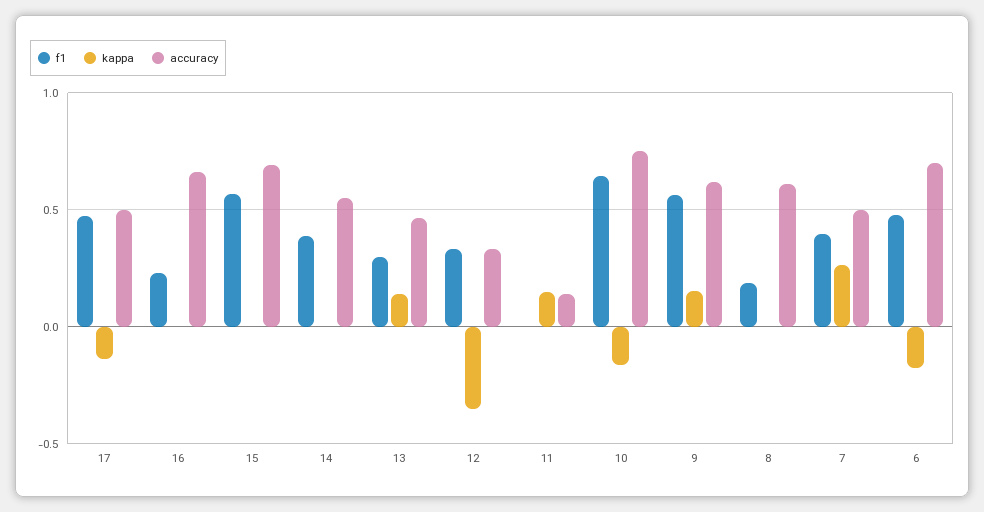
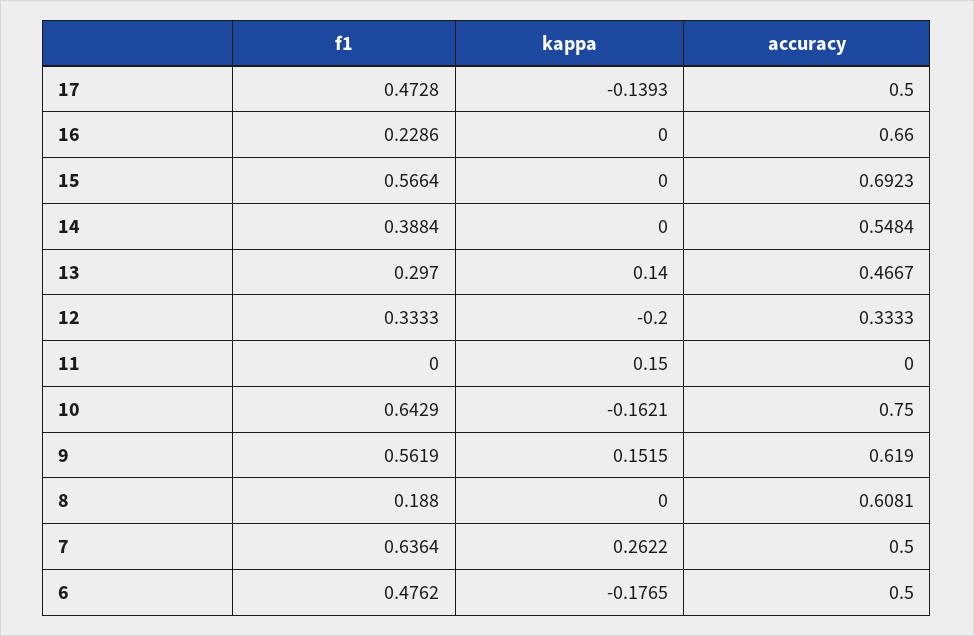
kappa, 12: -0.35 -> -0.2
accuracy, 11: 0.15 -> 0
f1, 7: 0.4 -> 0.6364
accuracy, 6: 0.7 -> 0.5

